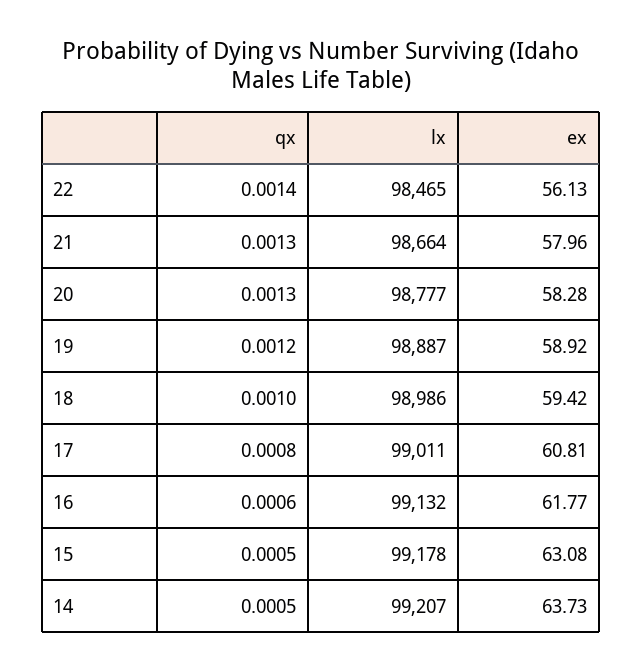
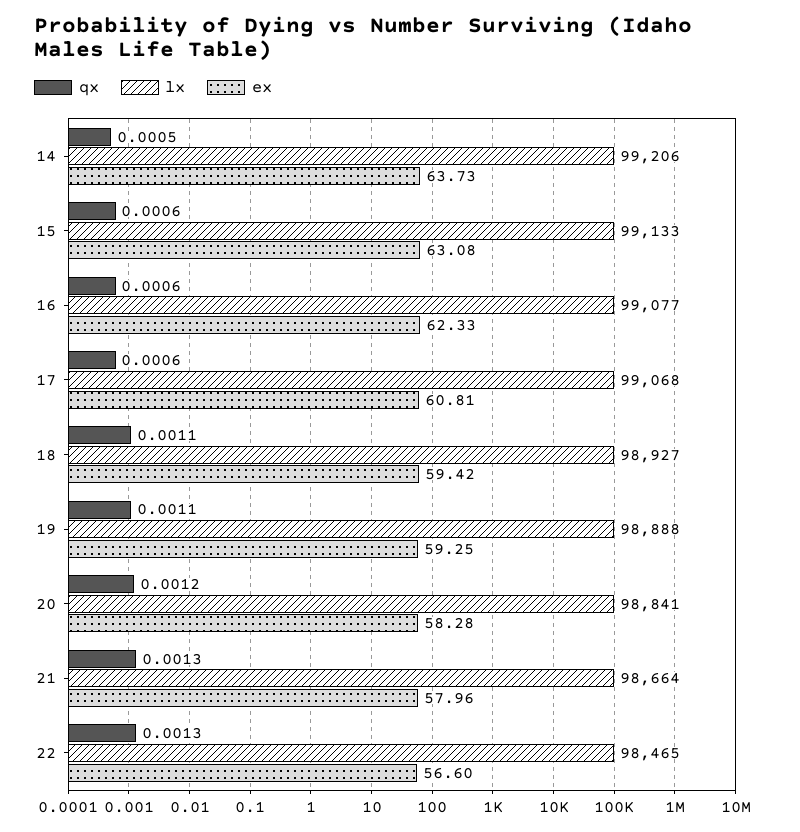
qx, 22: 0.0014 -> 0.0013
ex, 22: 56.13 -> 56.6
qx, 20: 0.0013 -> 0.0012
lx, 20: 98777 -> 98841
qx, 19: 0.0012 -> 0.0011
lx, 19: 98887 -> 98888
ex, 19: 58.92 -> 59.25
qx, 18: 0.001 -> 0.0011
lx, 18: 98986 -> 98927
qx, 17: 0.0008 -> 0.0006
lx, 17: 99011 -> 99068
lx, 16: 99132 -> 99077
ex, 16: 61.77 -> 62.33
qx, 15: 0.0005 -> 0.0006
lx, 15: 99178 -> 99133
lx, 14: 99207 -> 99206

